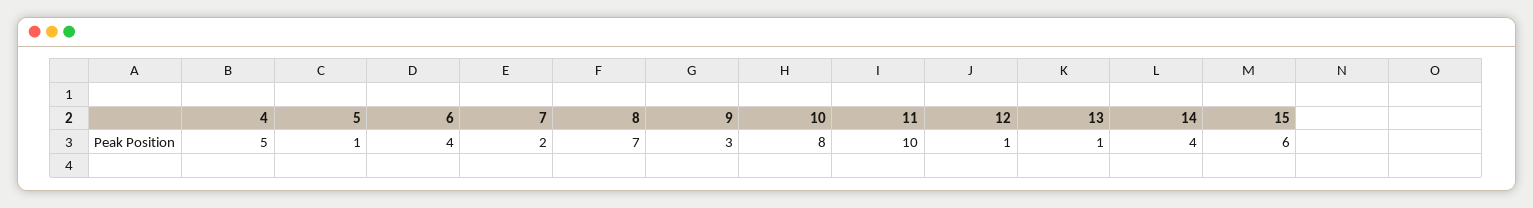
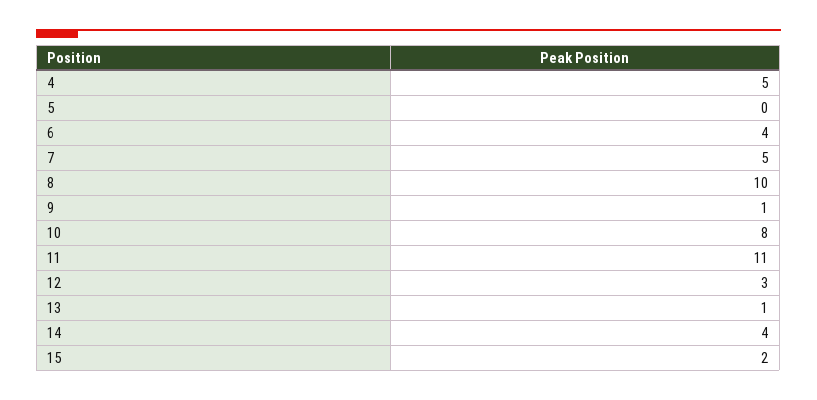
5: 1 -> 0
7: 2 -> 5
8: 7 -> 10
9: 3 -> 1
11: 10 -> 11
12: 1 -> 3
15: 6 -> 2

